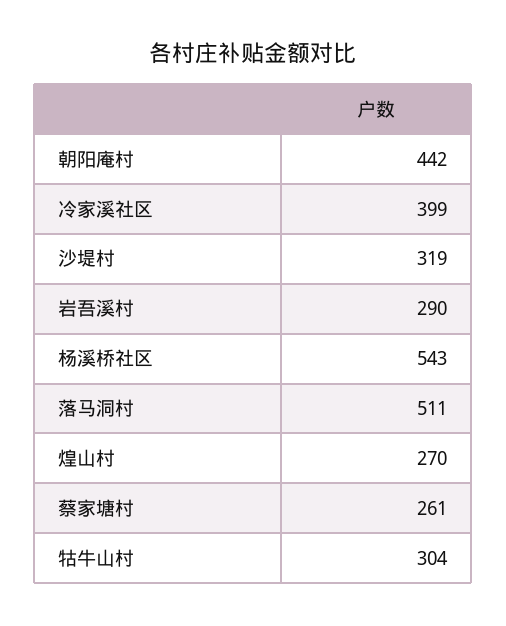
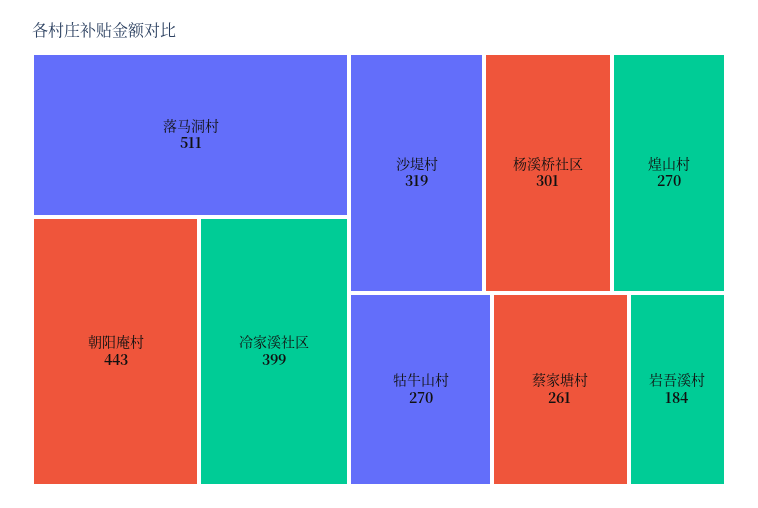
朝阳庵村: 442 -> 443
岩吾溪村: 290 -> 184
杨溪桥社区: 543 -> 301
牯牛山村: 304 -> 270

